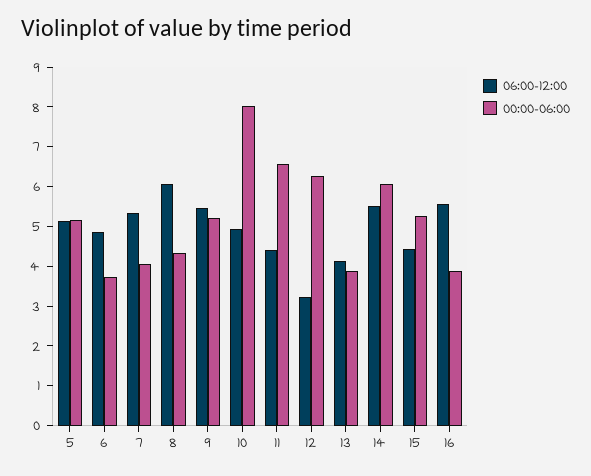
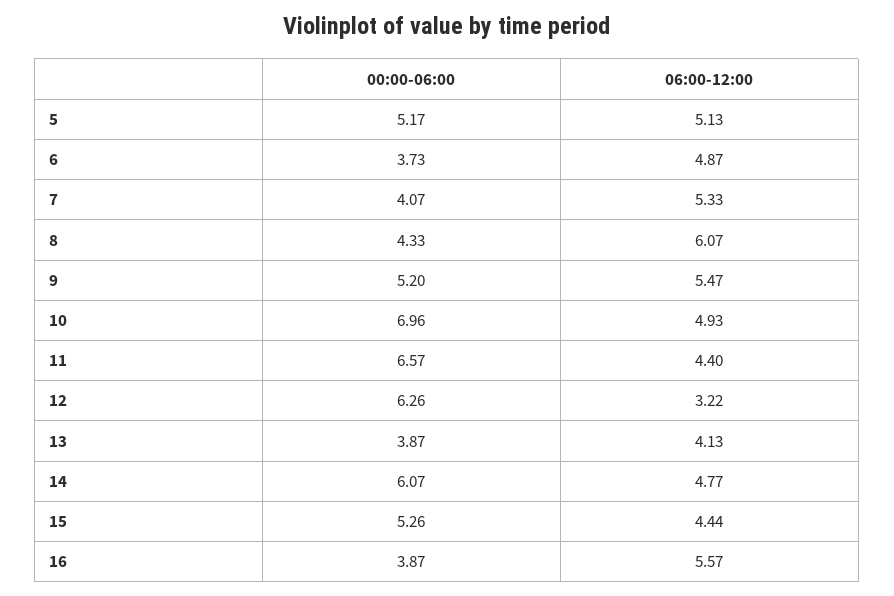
00:00-06:00, 10: 8 -> 6.96
06:00-12:00, 14: 5.5 -> 4.77

